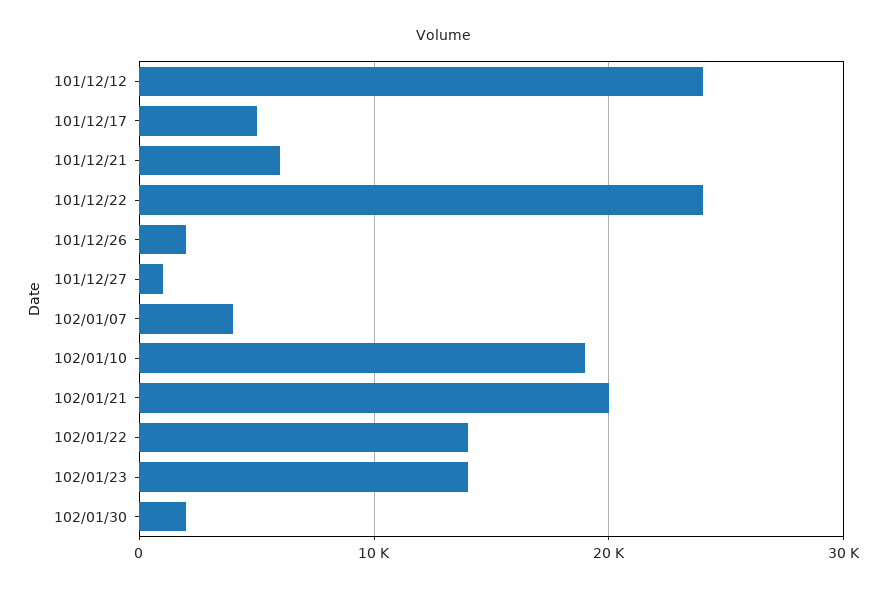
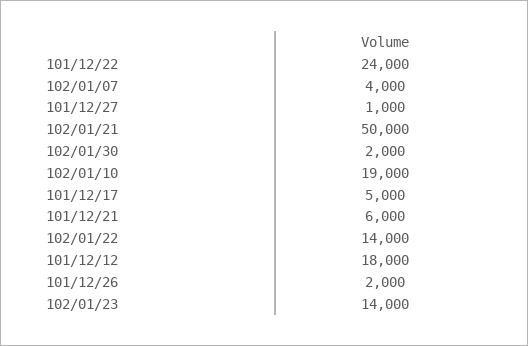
101/12/12: 24000 -> 18000
102/01/21: 20000 -> 50000

